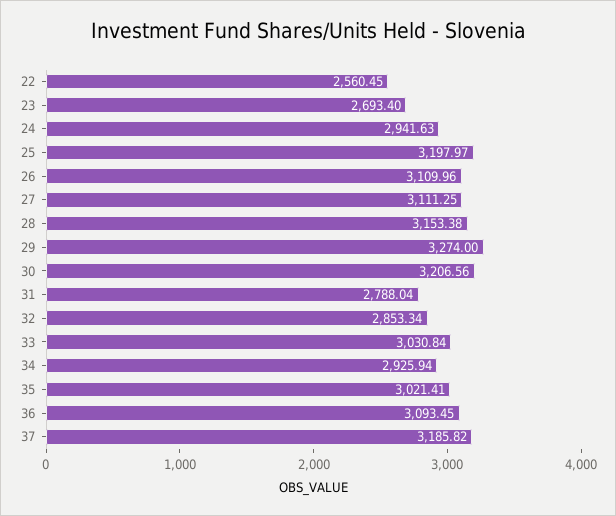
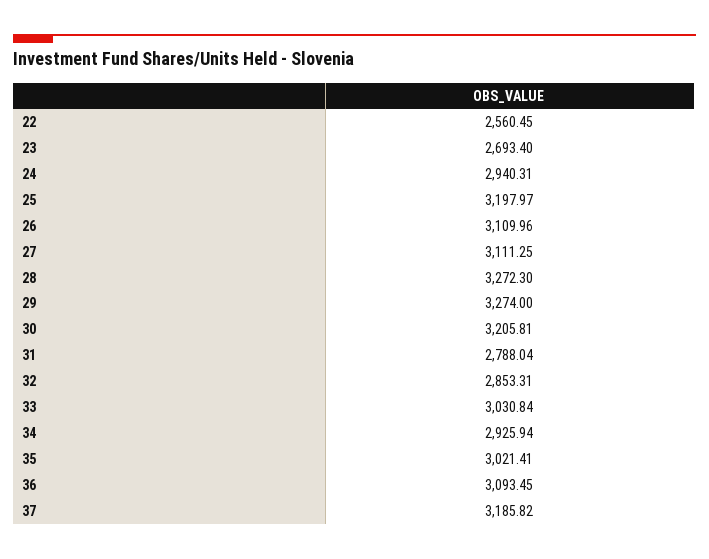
24: 2941.63 -> 2940.31
28: 3153.38 -> 3272.3
30: 3206.56 -> 3205.81
32: 2853.34 -> 2853.31

